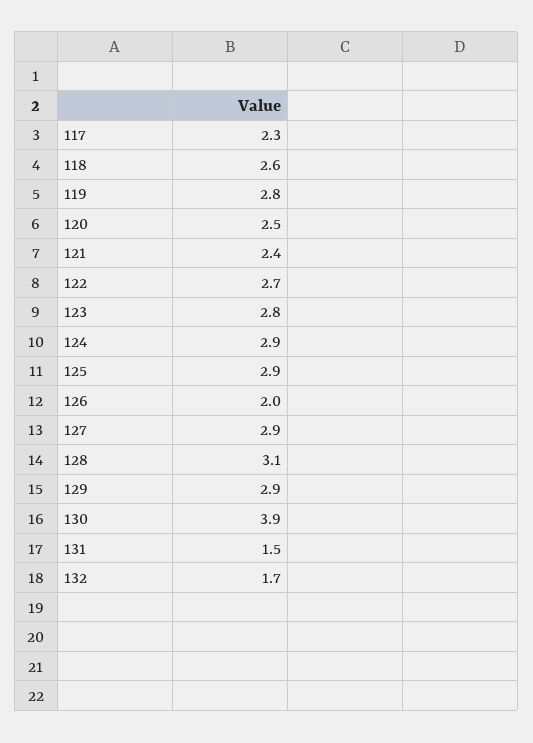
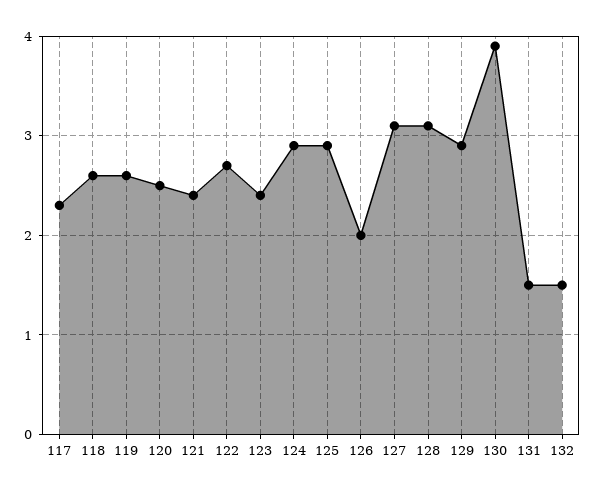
119: 2.8 -> 2.6
123: 2.8 -> 2.4
127: 2.9 -> 3.1
132: 1.7 -> 1.5

